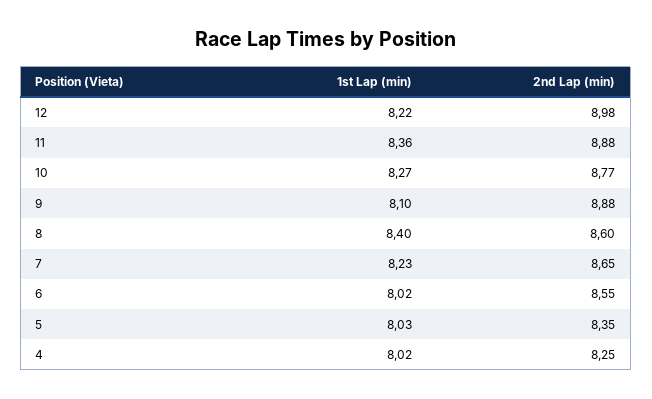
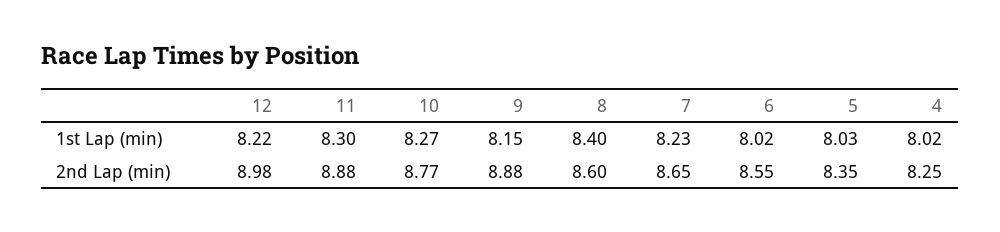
1st Lap (min), 11: 8.36 -> 8.3
1st Lap (min), 9: 8.1 -> 8.15

